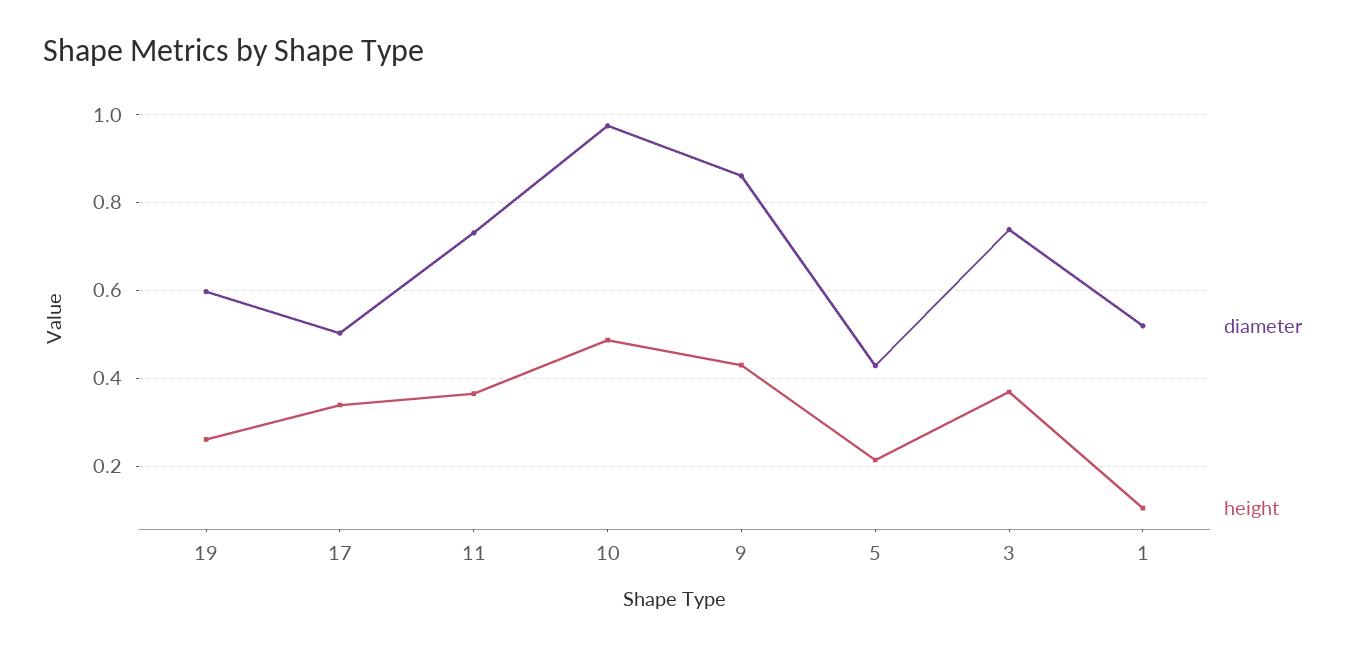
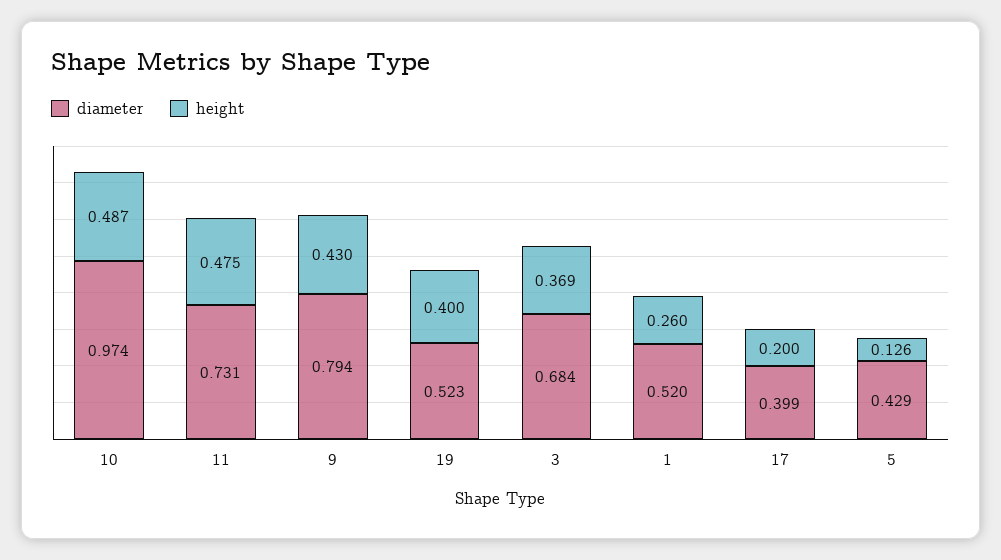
diameter, 19: 0.6 -> 0.523
height, 19: 0.26 -> 0.4
diameter, 17: 0.5 -> 0.399
height, 17: 0.34 -> 0.2
height, 11: 0.36 -> 0.475
diameter, 9: 0.86 -> 0.794
height, 5: 0.22 -> 0.126
diameter, 3: 0.74 -> 0.684
height, 1: 0.1 -> 0.26

